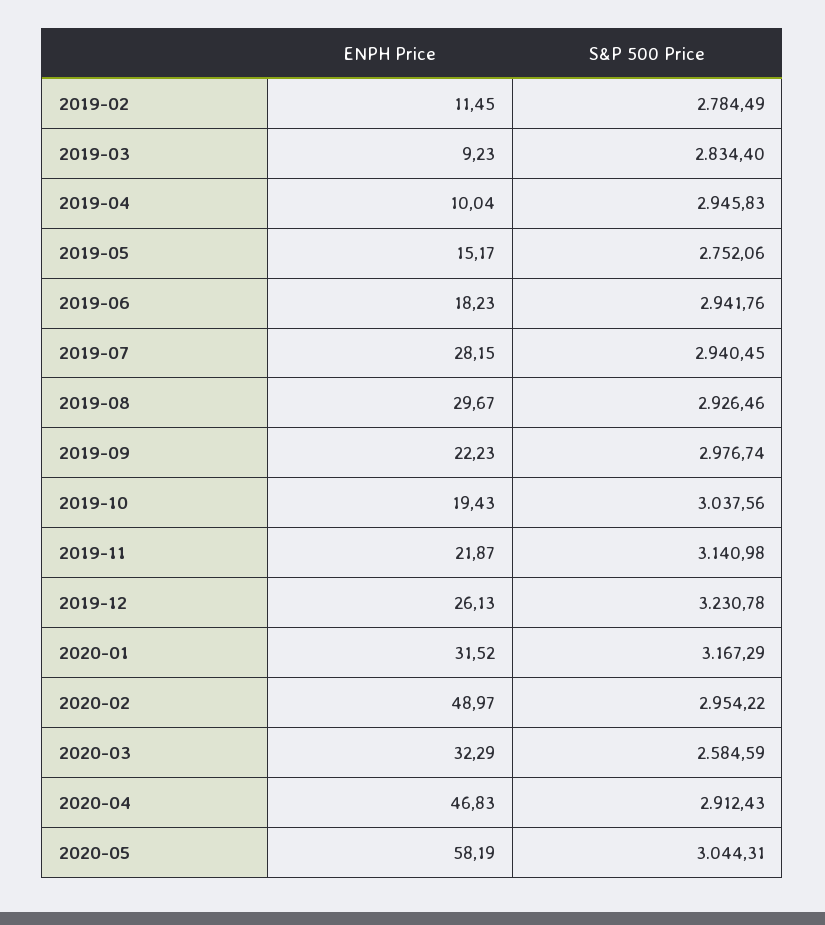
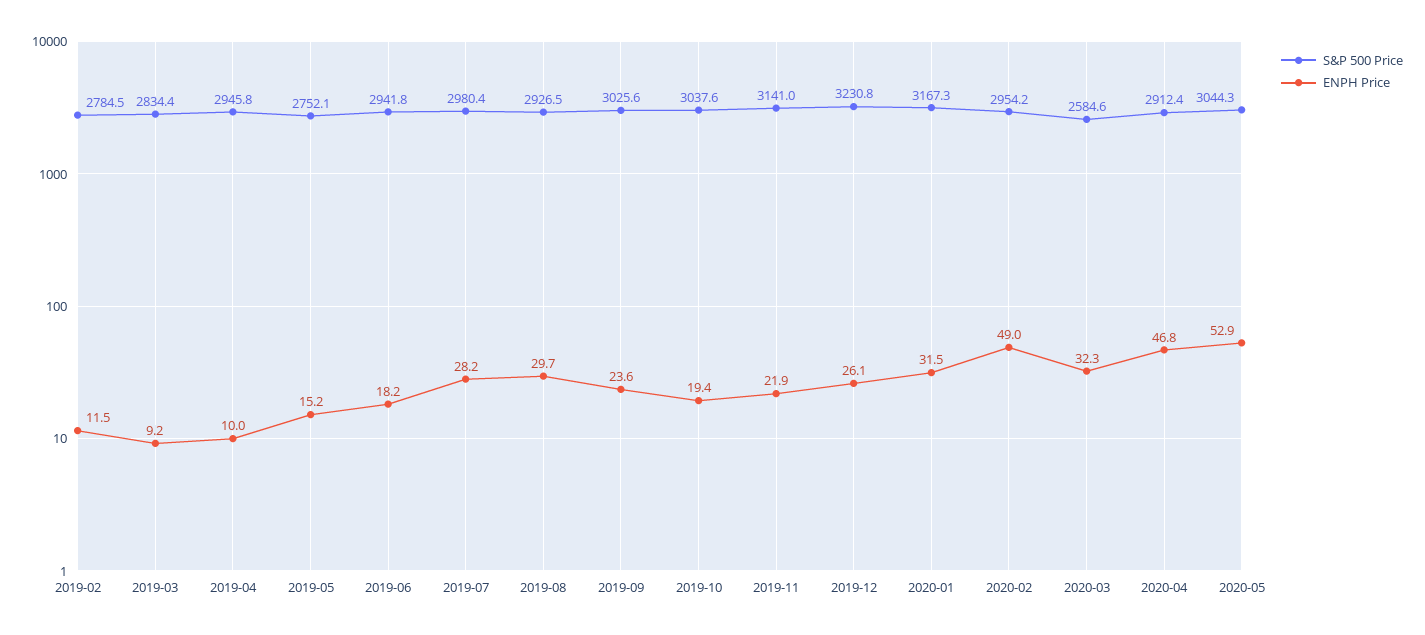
S&P 500 Price, 2019-07: 2940.45 -> 2980.4
ENPH Price, 2019-09: 22.23 -> 23.6
S&P 500 Price, 2019-09: 2976.74 -> 3025.6
ENPH Price, 2020-05: 58.19 -> 52.9

